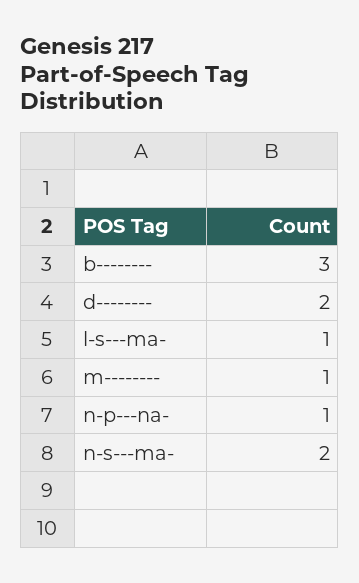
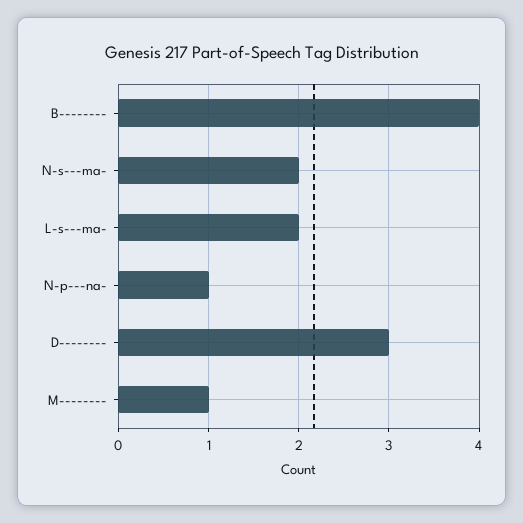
b--------: 3 -> 4
d--------: 2 -> 3
l-s---ma-: 1 -> 2

